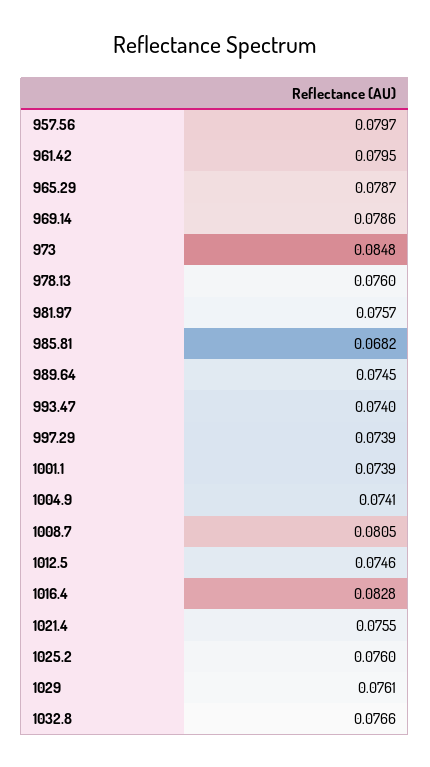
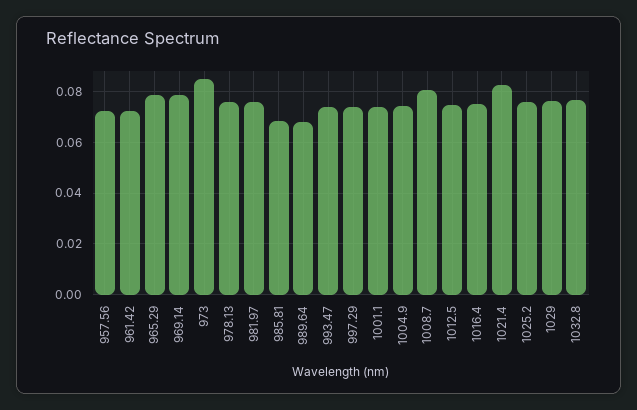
957.56: 0.0797 -> 0.0725
961.42: 0.0795 -> 0.0725
989.64: 0.0745 -> 0.0675
1016.4: 0.0828 -> 0.075
1021.4: 0.0755 -> 0.0825

